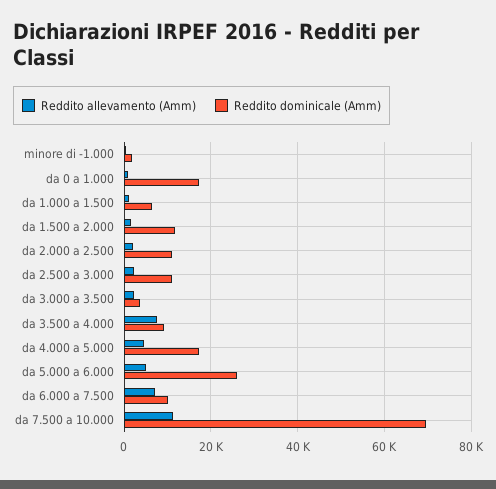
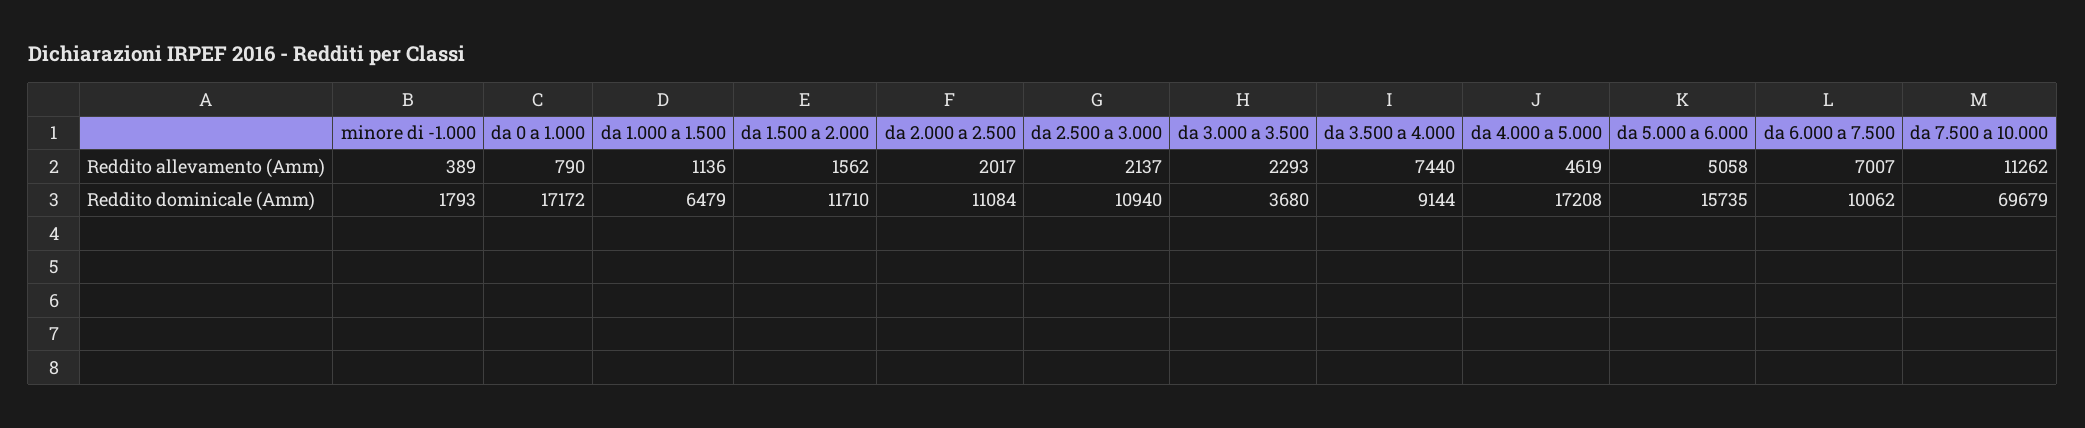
Reddito dominicale (Amm), da 5.000 a 6.000: 26000 -> 15735

